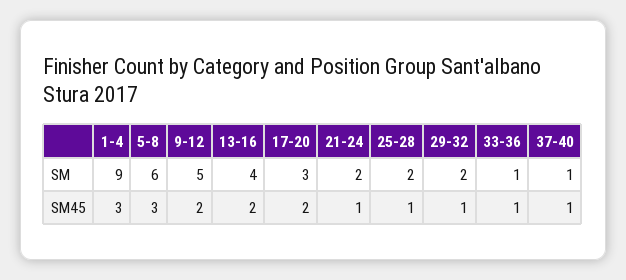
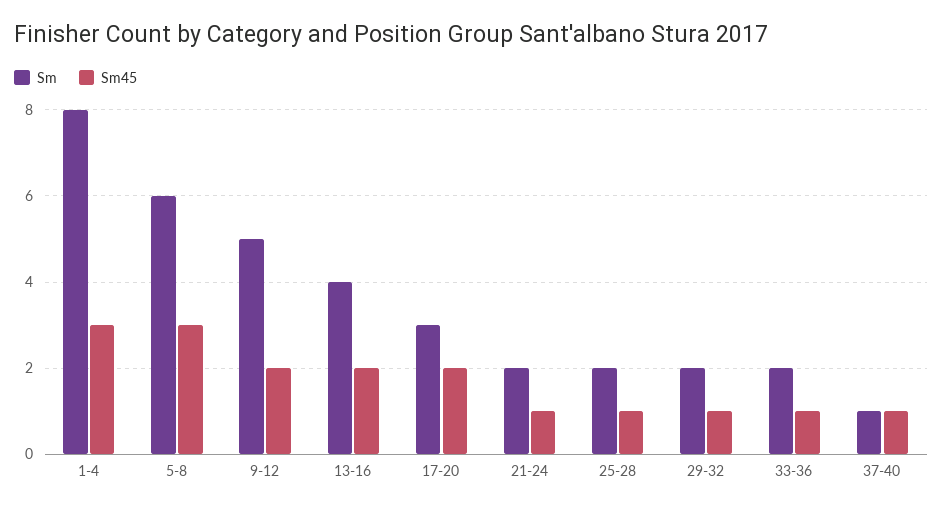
SM, 1-4: 9 -> 8
SM, 33-36: 1 -> 2

